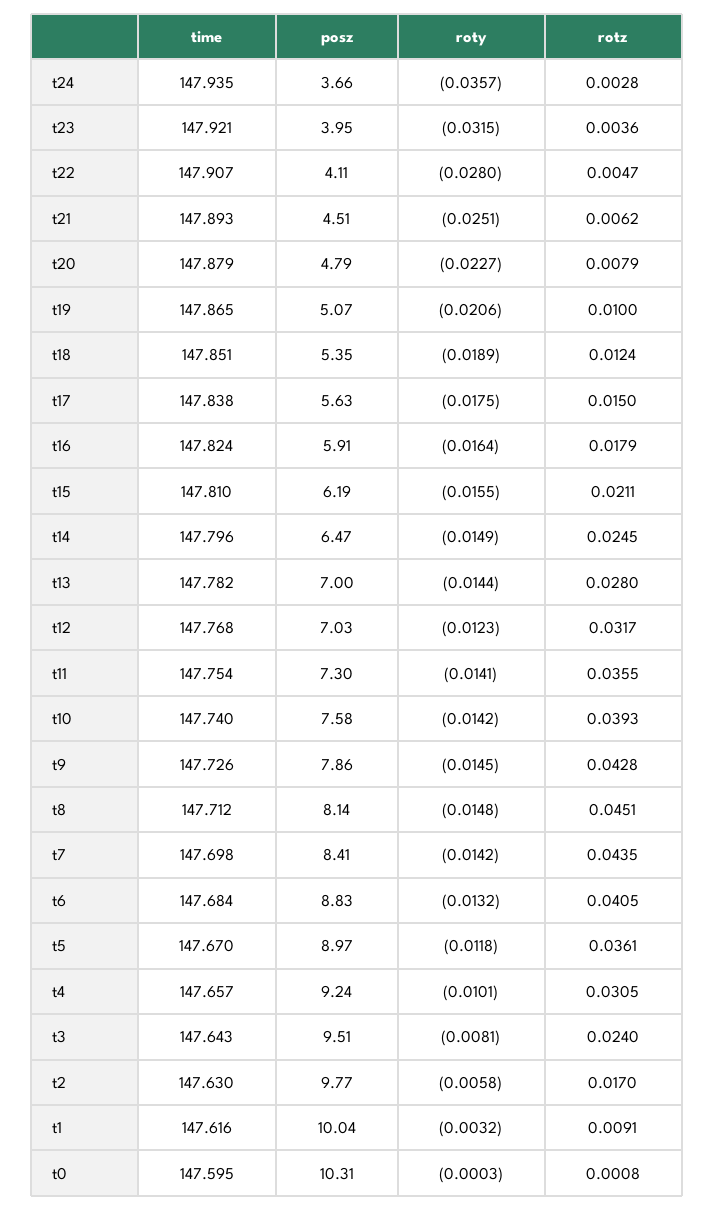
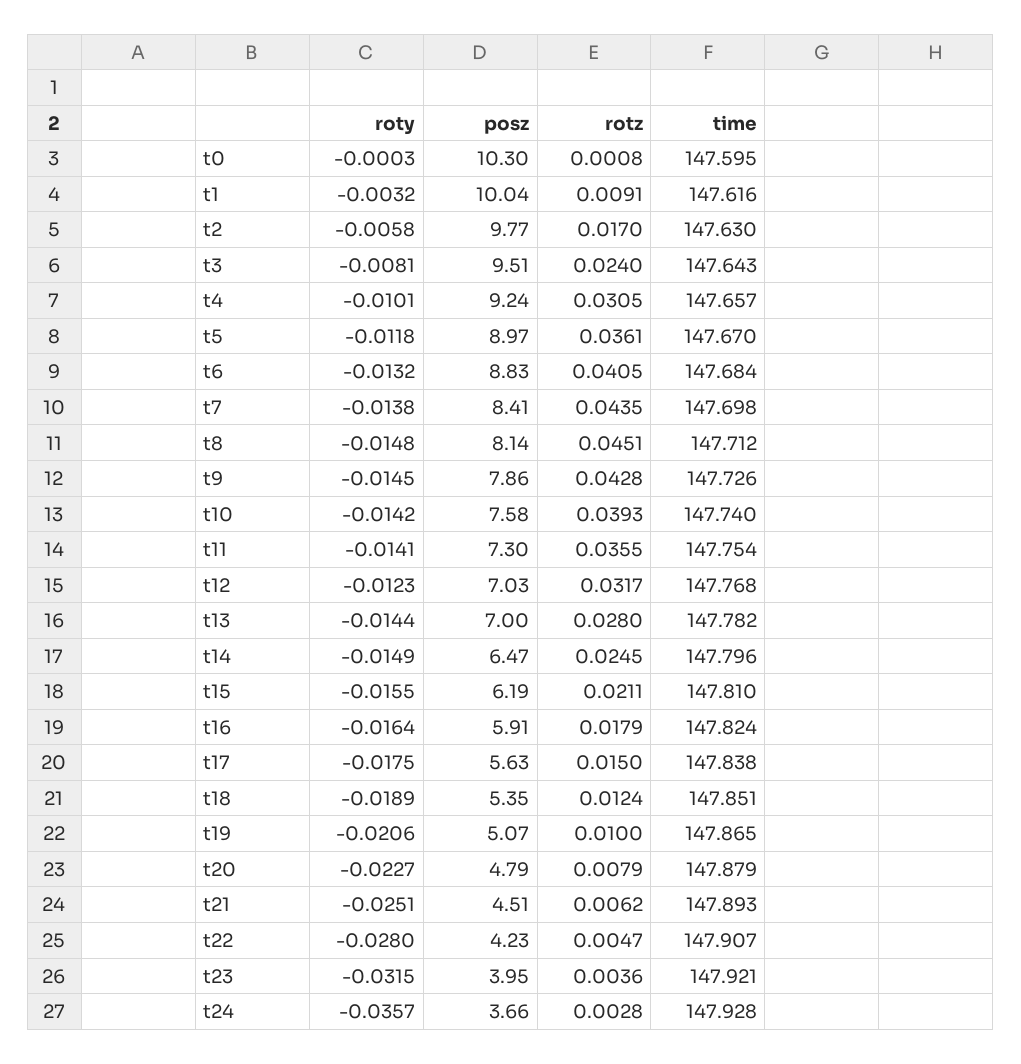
time, t24: 147.935 -> 147.928
posz, t22: 4.11 -> 4.23
roty, t7: -0.0142 -> -0.0138
posz, t0: 10.31 -> 10.3

